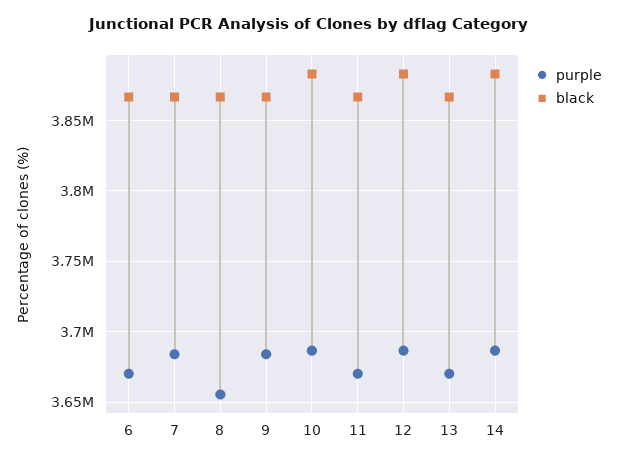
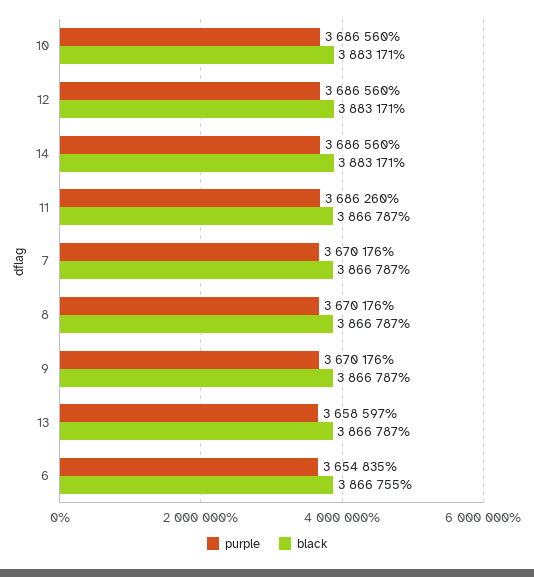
purple, 6: 3670000 -> 3654835
purple, 7: 3685000 -> 3670176
purple, 8: 3655000 -> 3670176
purple, 9: 3685000 -> 3670176
purple, 11: 3670000 -> 3686260
purple, 13: 3670000 -> 3658597

